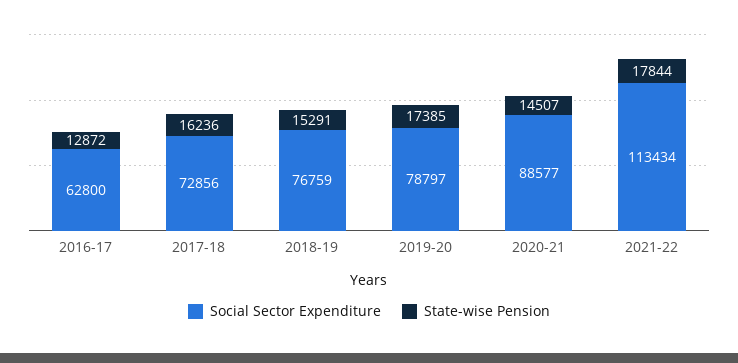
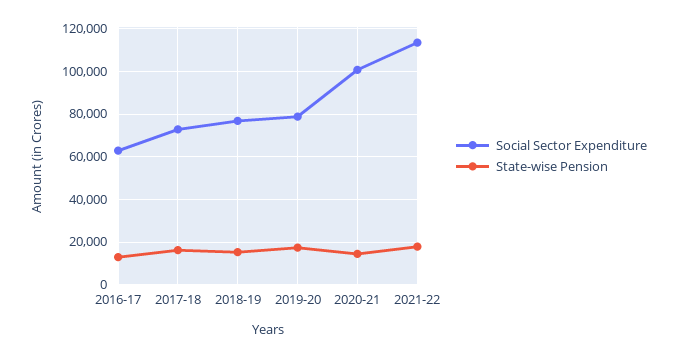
Social Sector Expenditure, 2020-21: 88577 -> 100000

